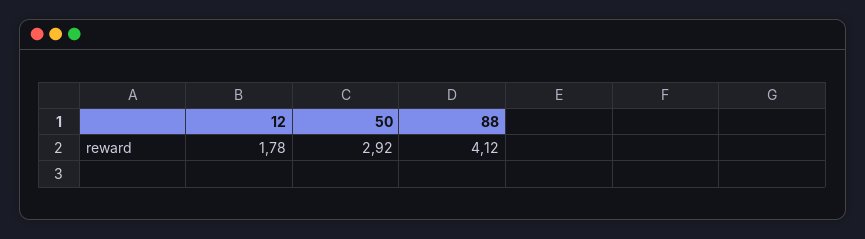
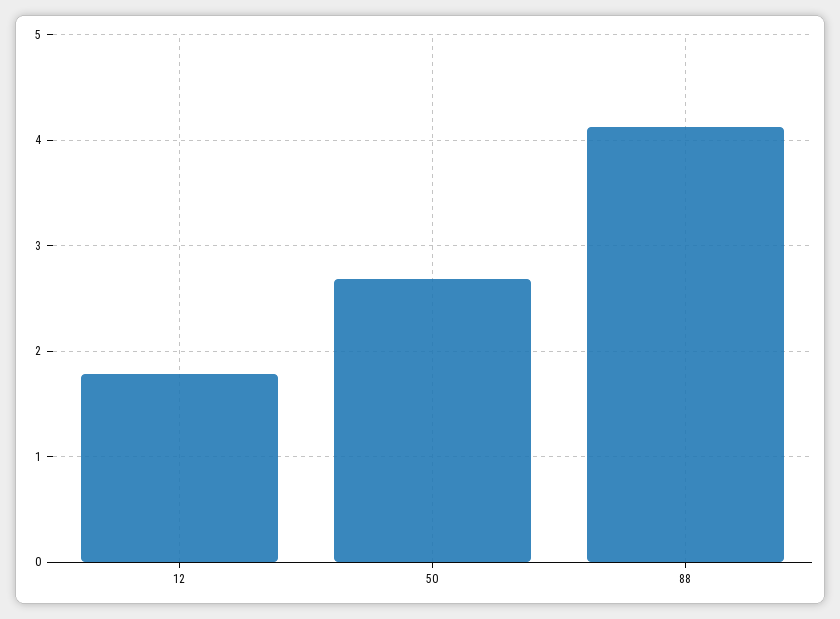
50: 2.92 -> 2.7

